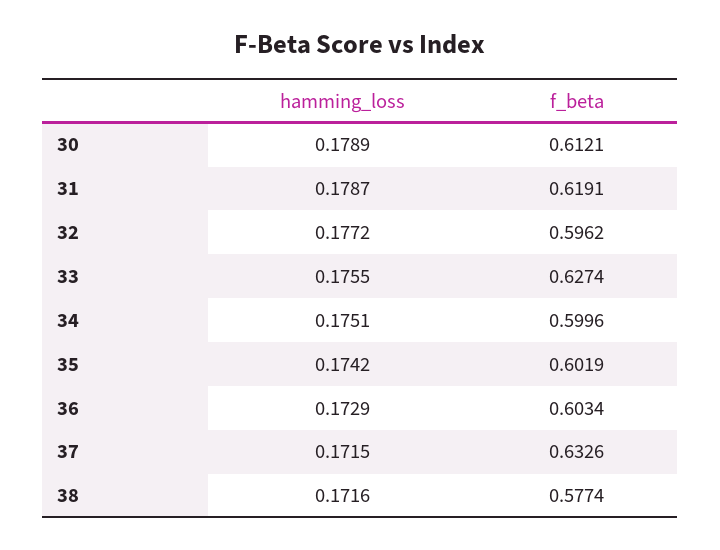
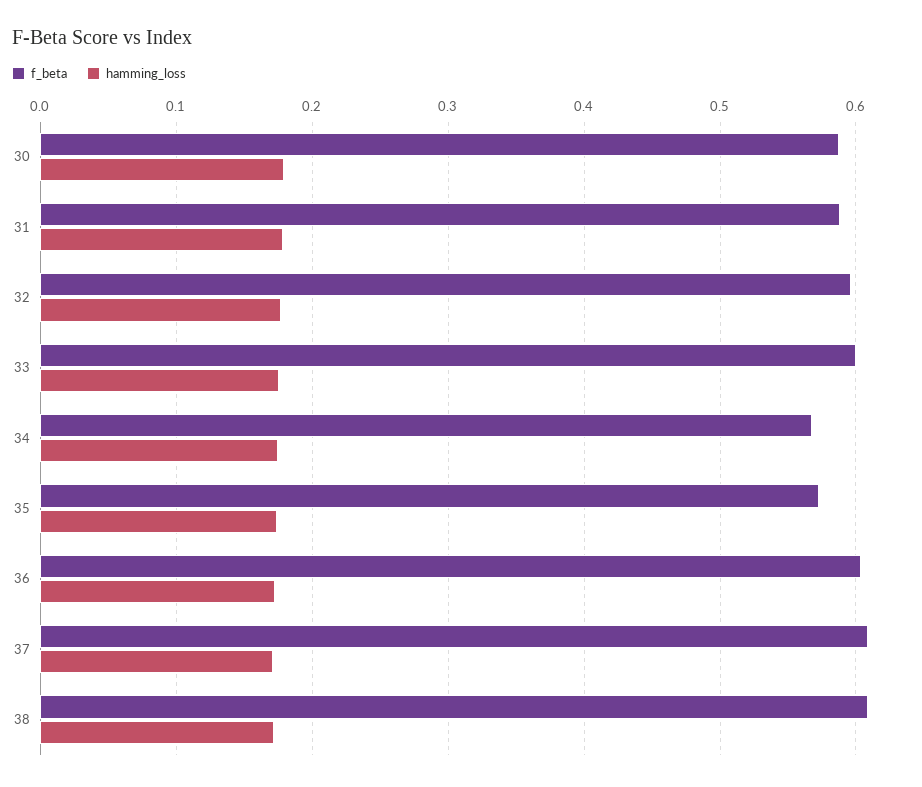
f_beta, 30: 0.6121 -> 0.59
f_beta, 31: 0.6191 -> 0.59
f_beta, 33: 0.6274 -> 0.6
f_beta, 34: 0.5996 -> 0.57
f_beta, 35: 0.6019 -> 0.57
f_beta, 37: 0.6326 -> 0.61
f_beta, 38: 0.5774 -> 0.61

